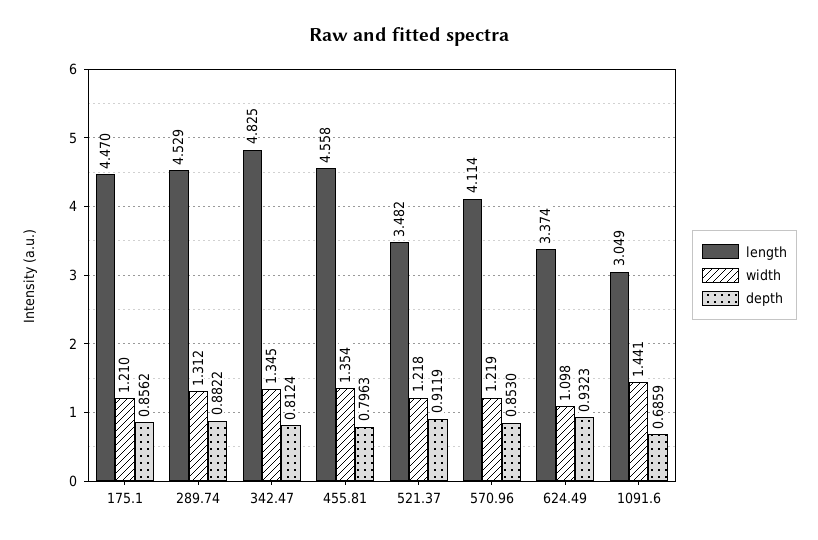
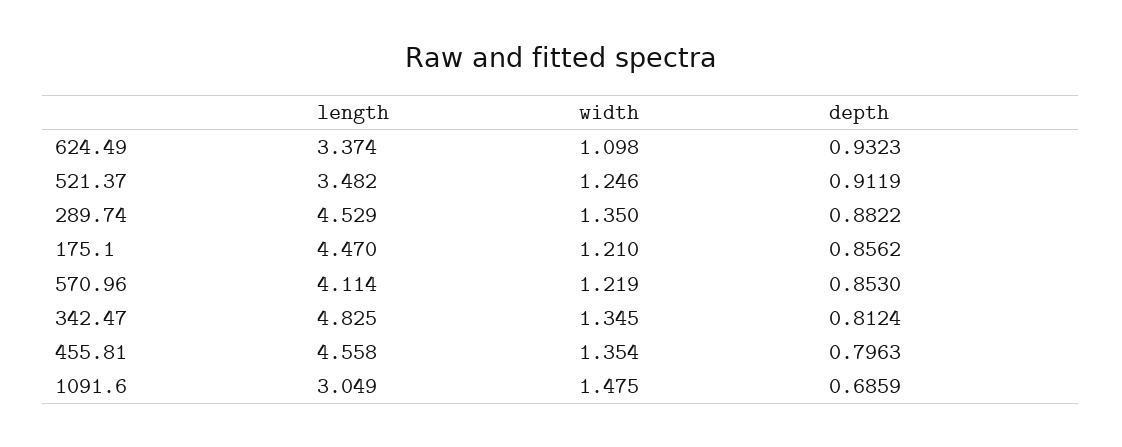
width, 289.74: 1.312 -> 1.35
width, 521.37: 1.218 -> 1.246
width, 1091.6: 1.441 -> 1.475

